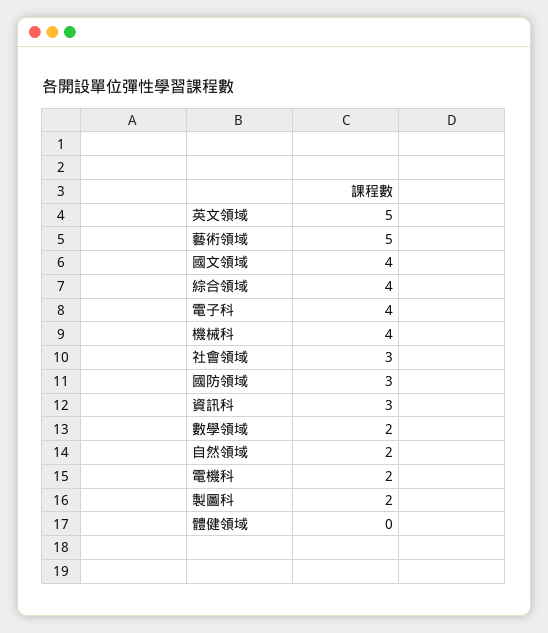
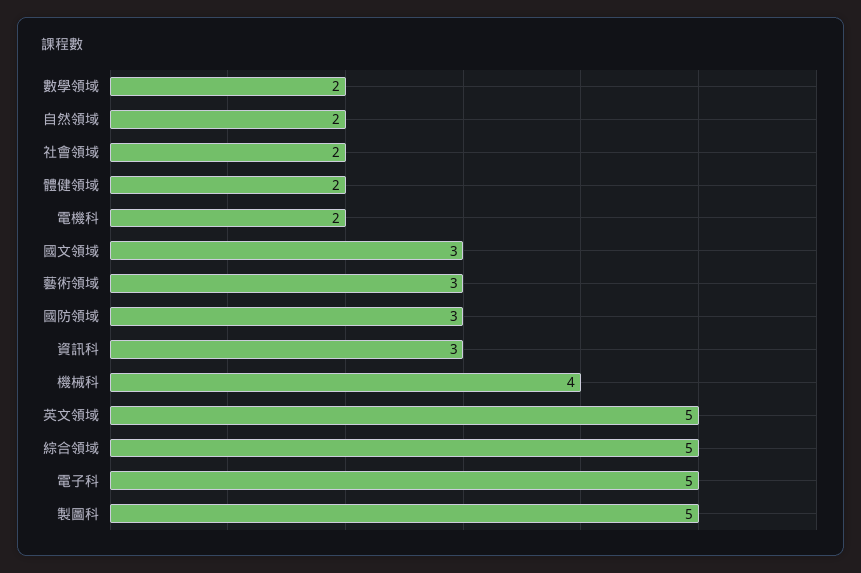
藝術領域: 5 -> 3
國文領域: 4 -> 3
綜合領域: 4 -> 5
電子科: 4 -> 5
社會領域: 3 -> 2
製圖科: 2 -> 5
體健領域: 0 -> 2

